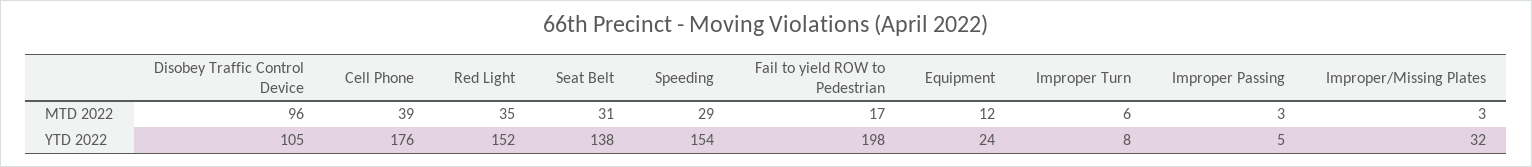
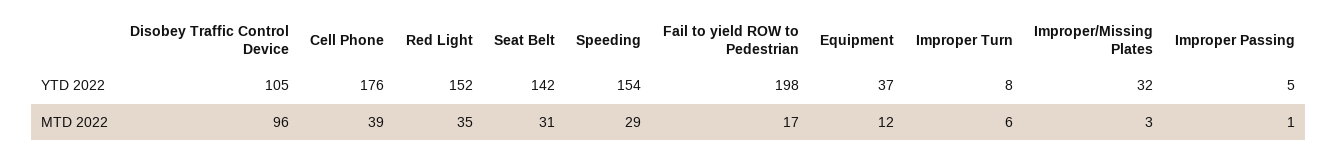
Improper Passing, MTD 2022: 3 -> 1
Seat Belt, YTD 2022: 138 -> 142
Equipment, YTD 2022: 24 -> 37

